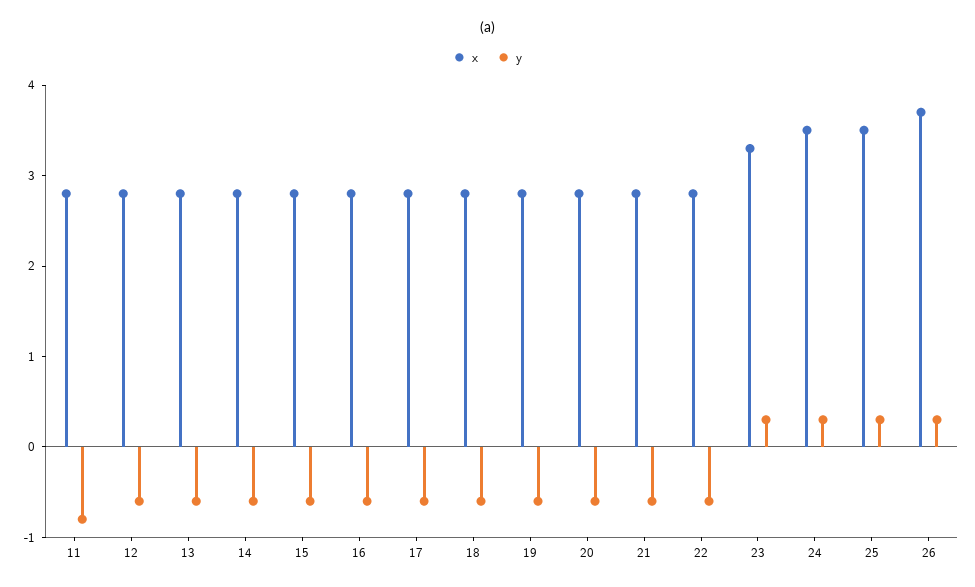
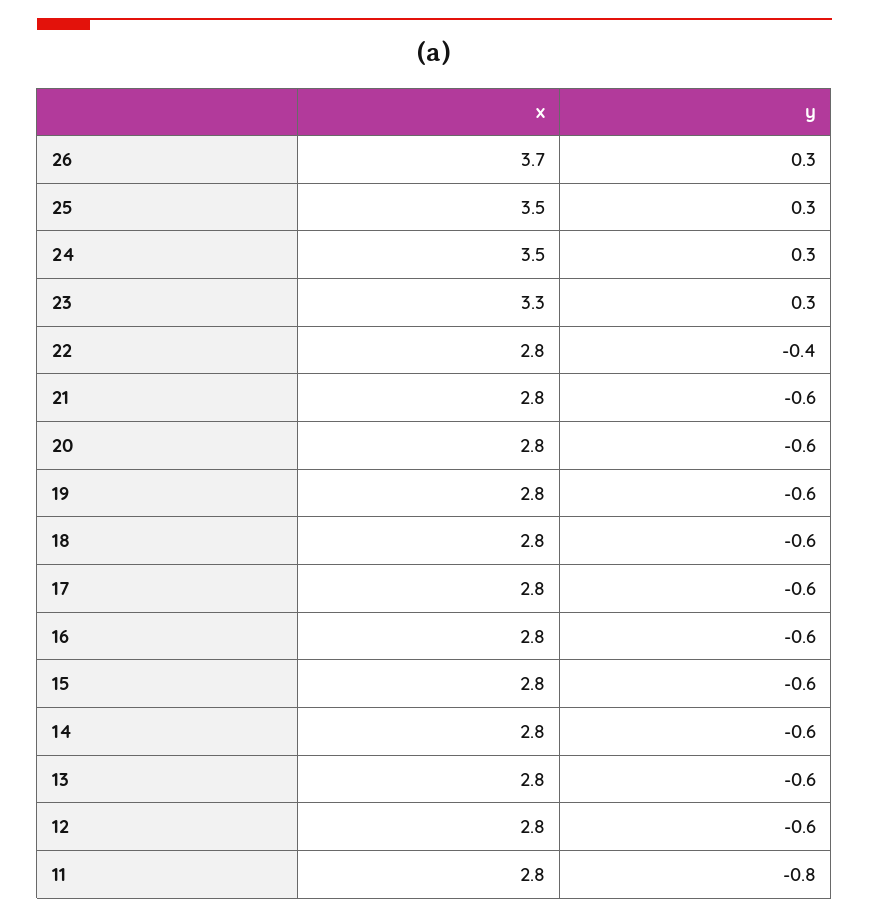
y, 22: -0.6 -> -0.4

